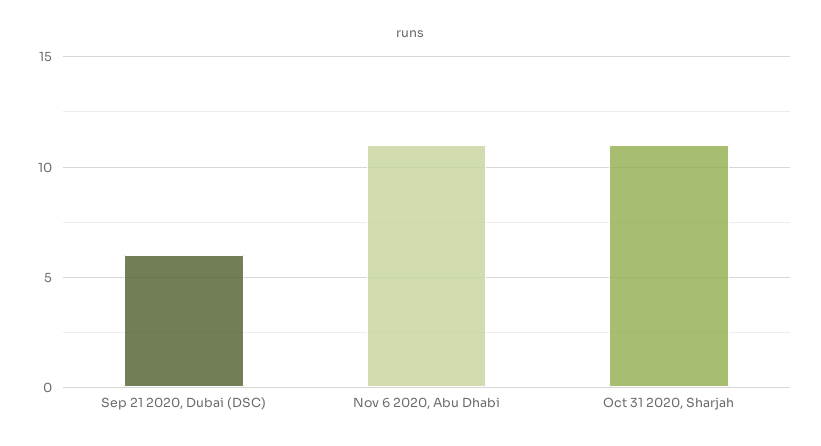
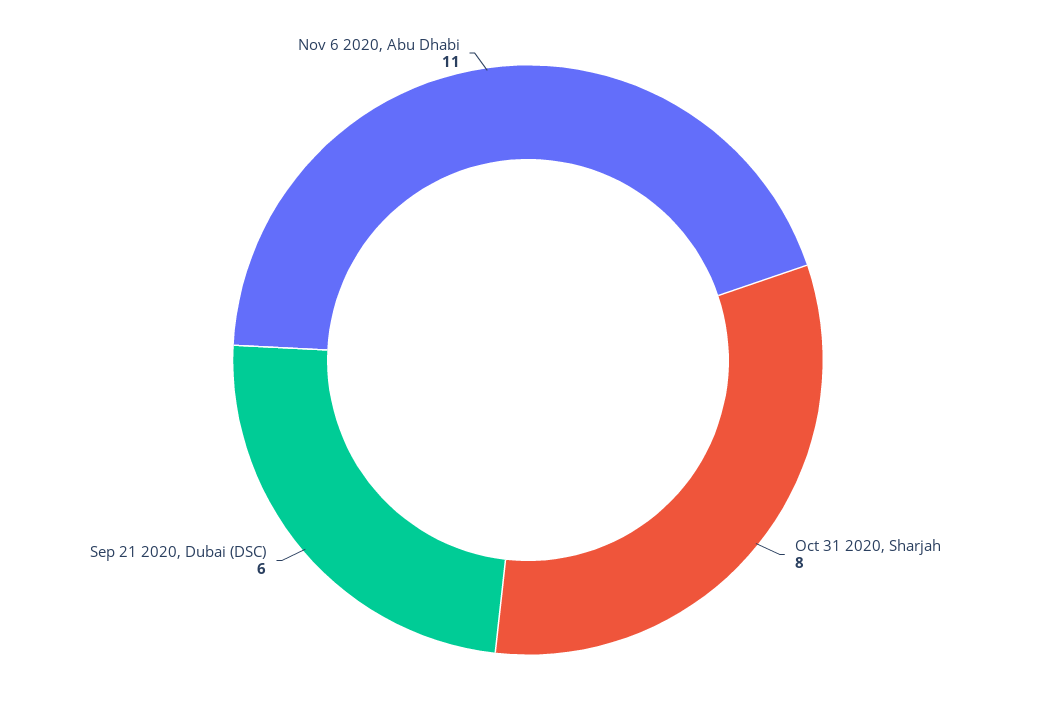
Oct 31 2020, Sharjah: 11 -> 8

